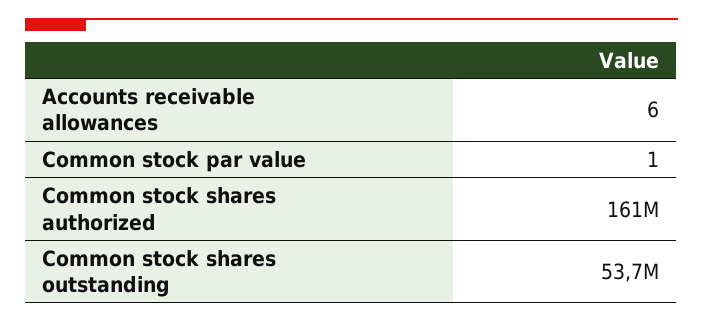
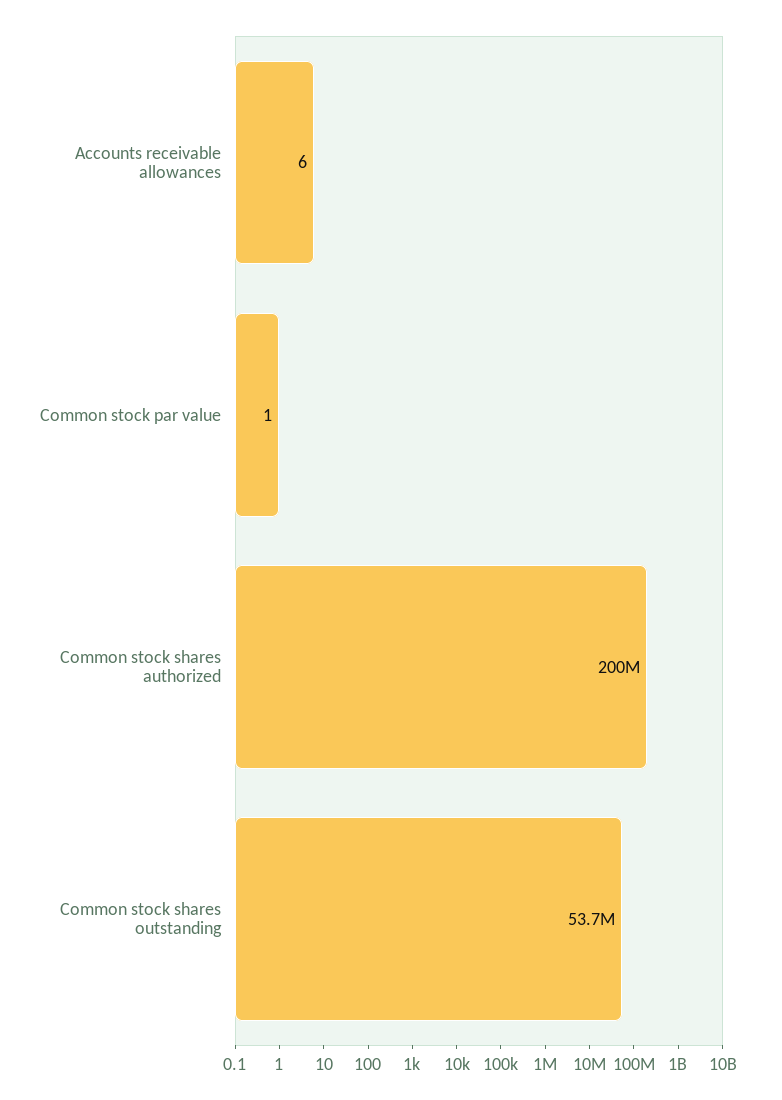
Common stock shares authorized: 161000000 -> 200000000

